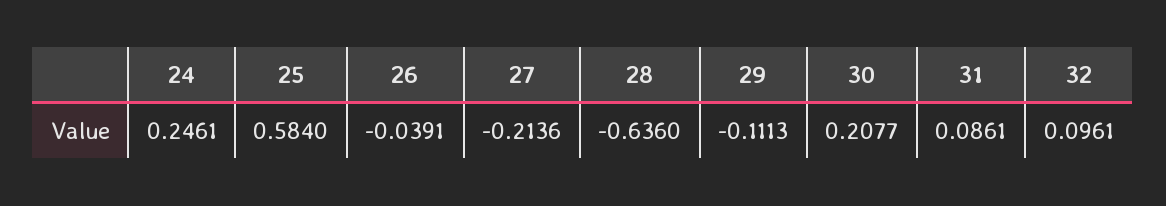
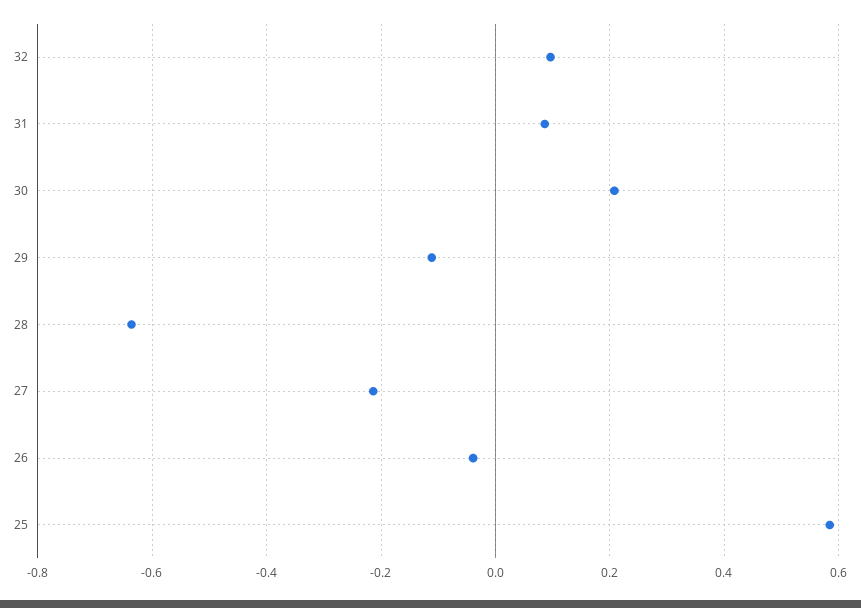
24: 0.2461 -> none

